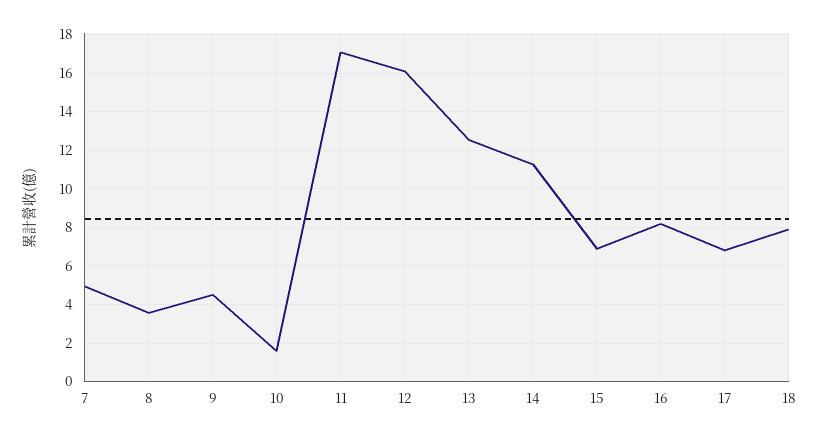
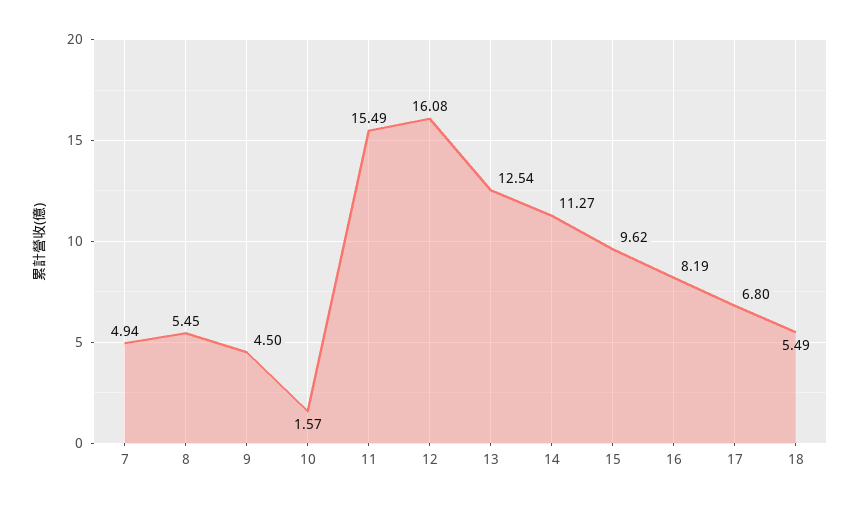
8: 3.5 -> 5.45
11: 17 -> 15.49
15: 7 -> 9.62
18: 8 -> 5.49

